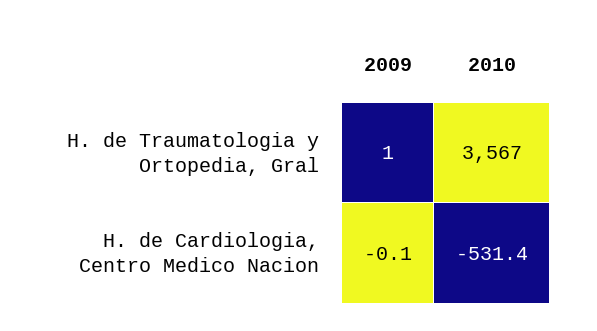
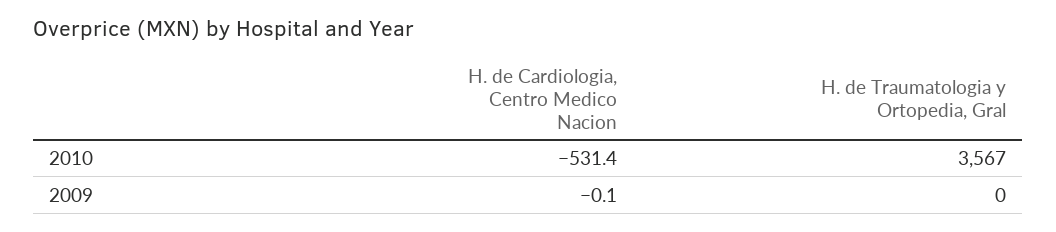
2009, H. de Traumatologia y Ortopedia, Gral: 1 -> 0

